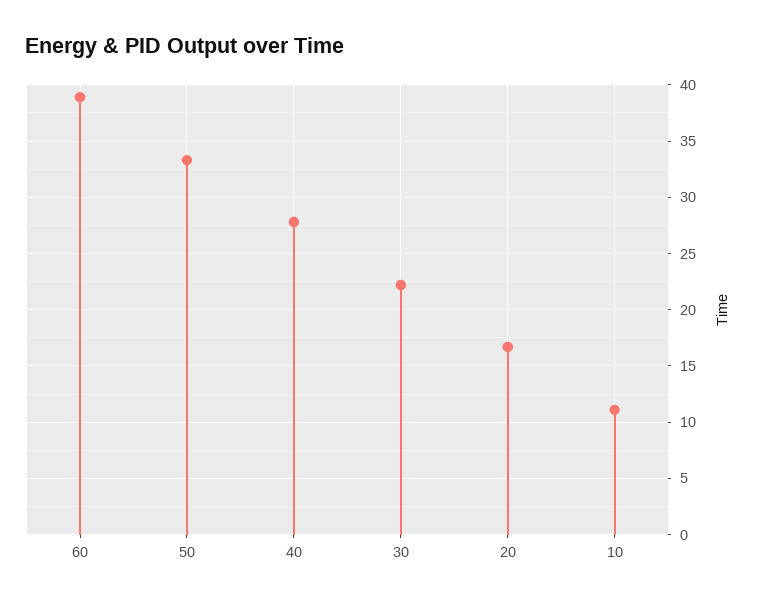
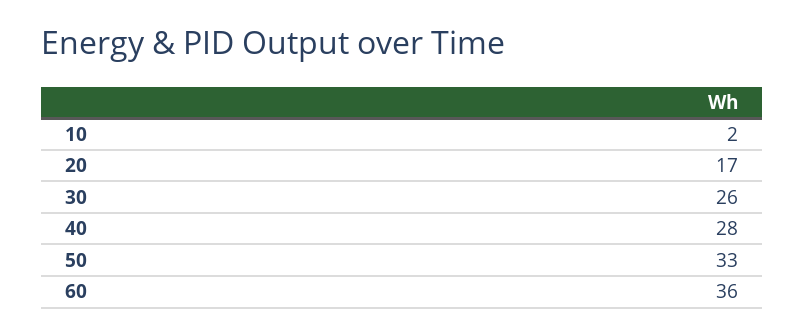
60: 39 -> 36
30: 22 -> 26
10: 11 -> 2

